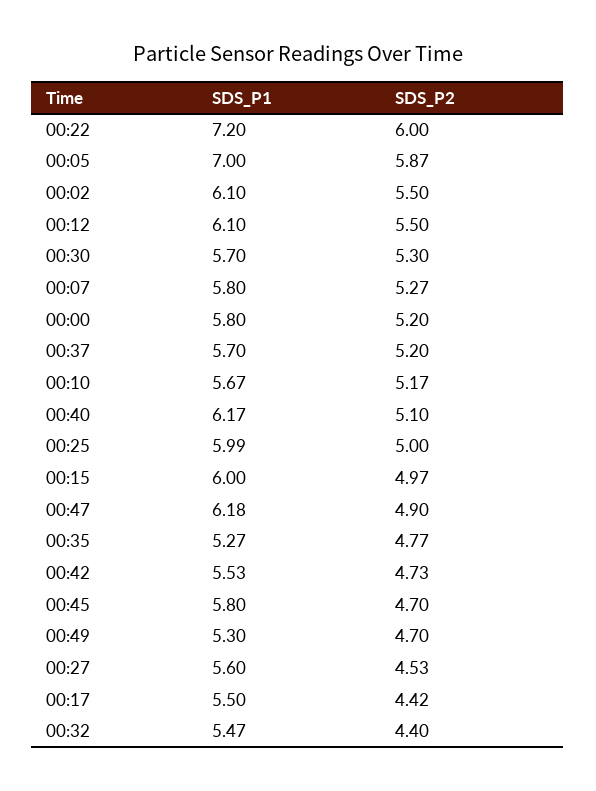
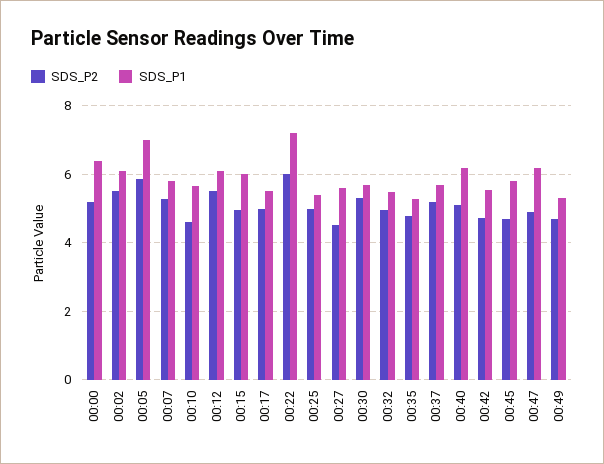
SDS_P1, 00:00: 5.8 -> 6.4
SDS_P2, 00:10: 5.17 -> 4.6
SDS_P1, 00:25: 5.99 -> 5.4
SDS_P2, 00:17: 4.42 -> 5
SDS_P2, 00:32: 4.4 -> 5

